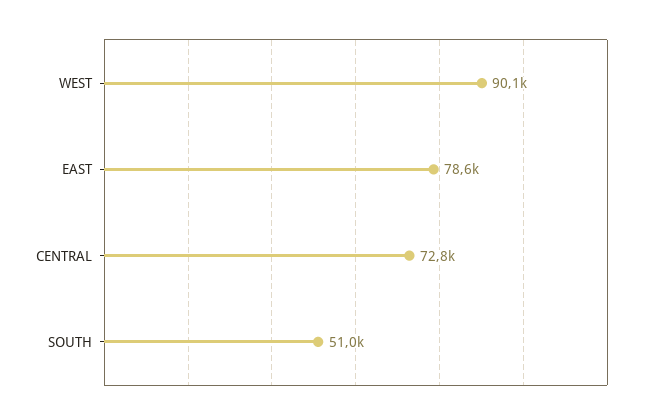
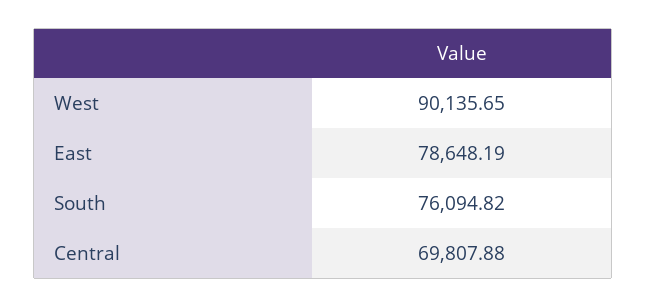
CENTRAL: 72800 -> 69807.88
SOUTH: 51000 -> 76094.82

